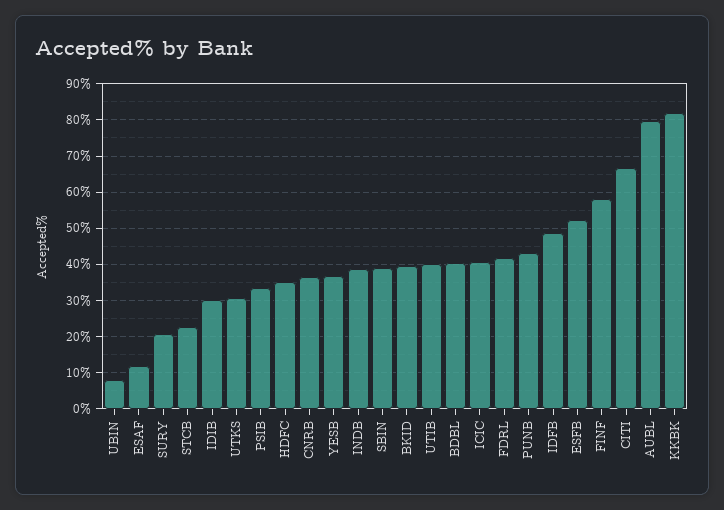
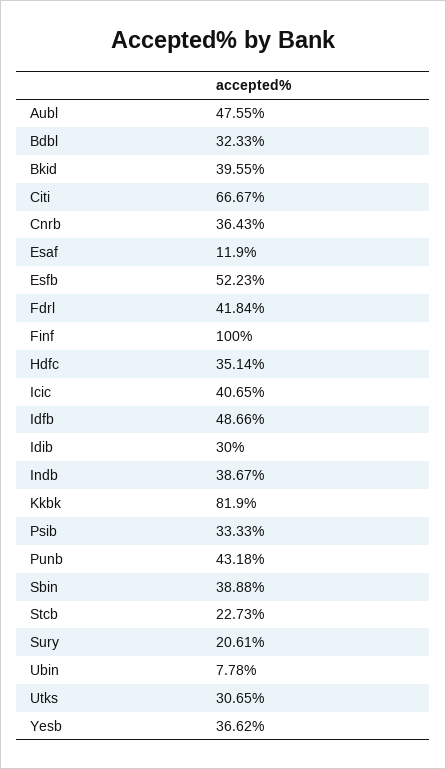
UTIB: 40 -> none
BDBL: 40 -> 32.33
FINF: 58 -> 100
AUBL: 80 -> 47.55

